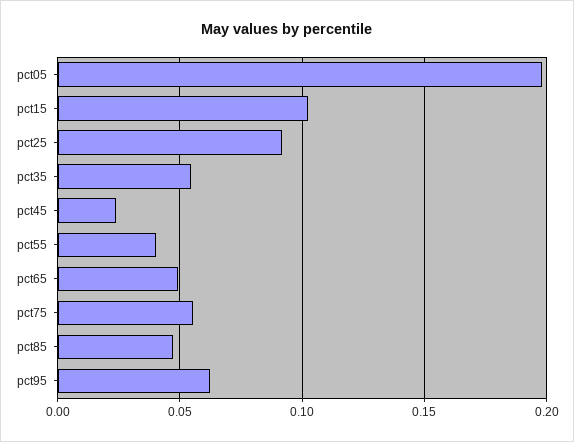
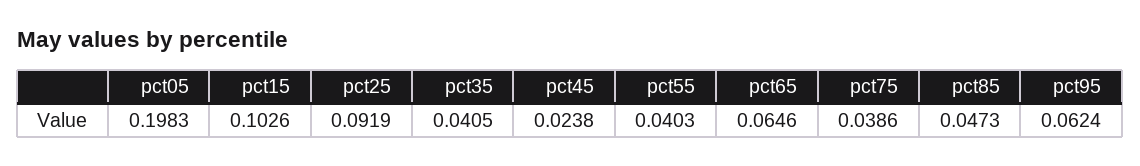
pct35: 0.055 -> 0.0405
pct65: 0.05 -> 0.0646
pct75: 0.055 -> 0.0386

